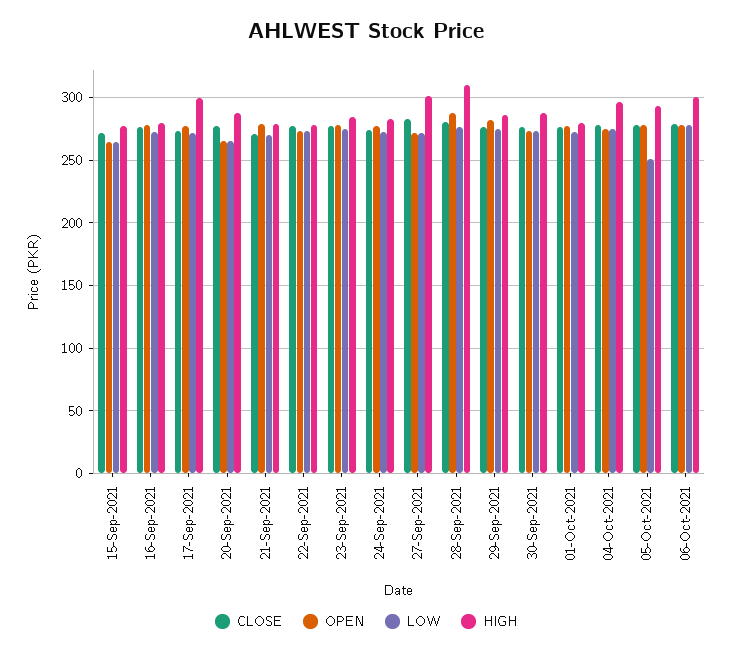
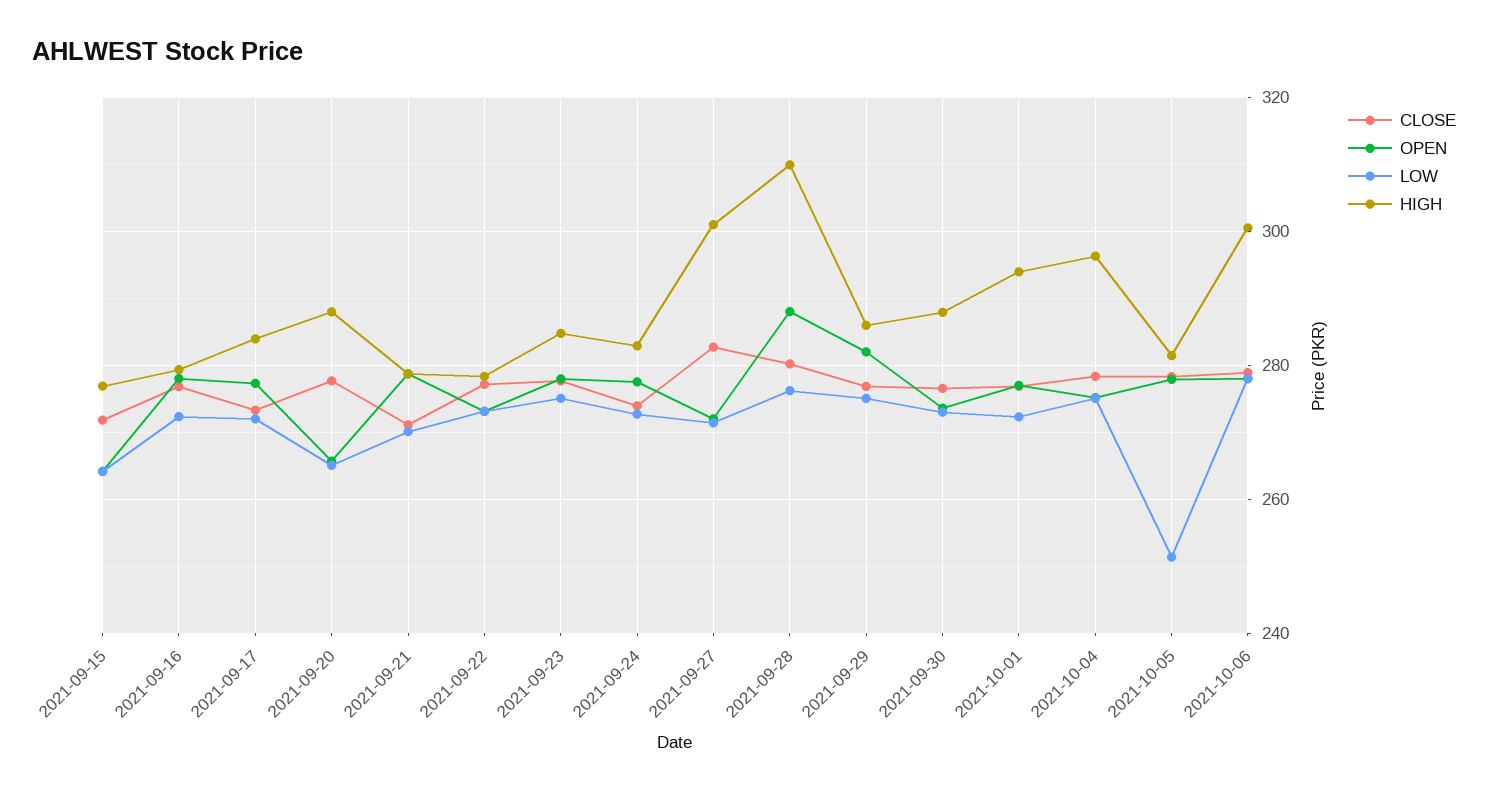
HIGH, 17-Sep-2021: 300 -> 284
HIGH, 01-Oct-2021: 280 -> 294
HIGH, 05-Oct-2021: 295 -> 282

